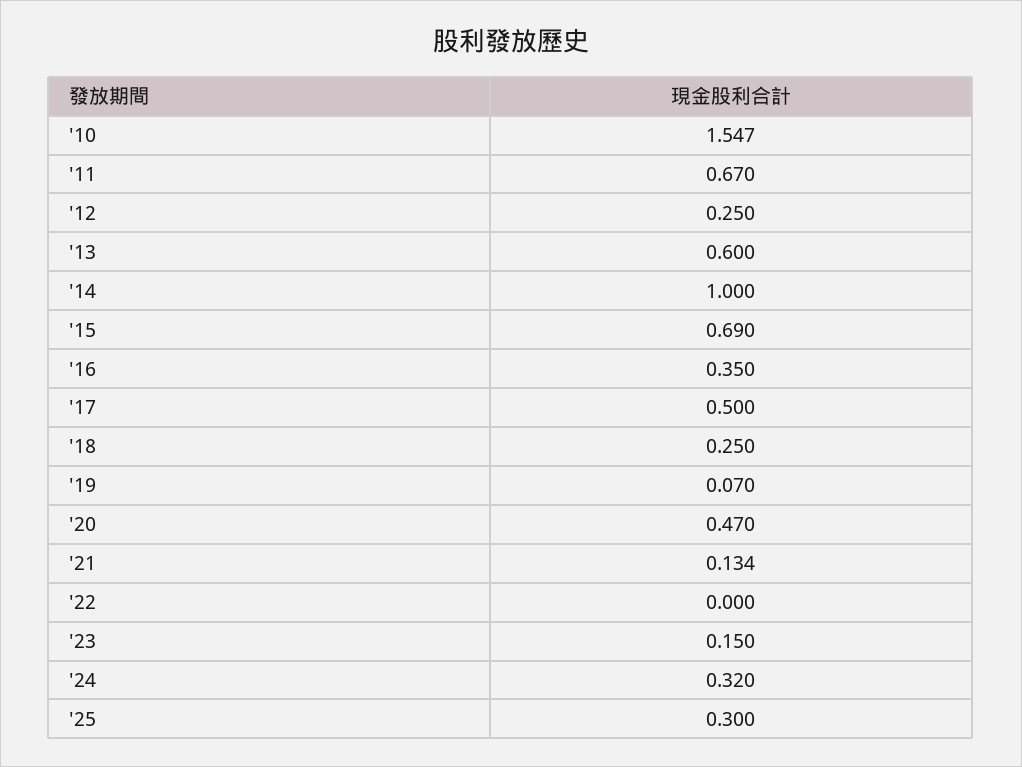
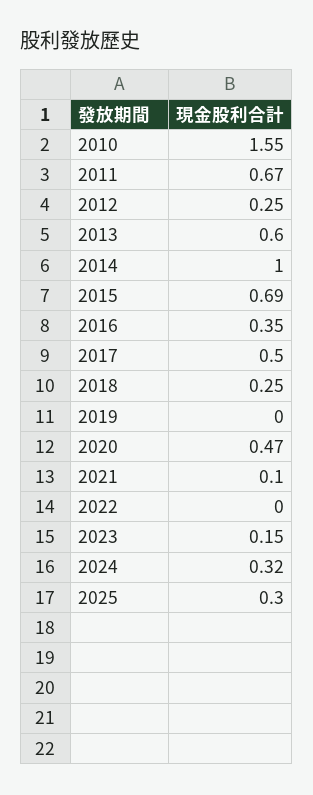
'19: 0.07 -> 0
'21: 0.134 -> 0.1

